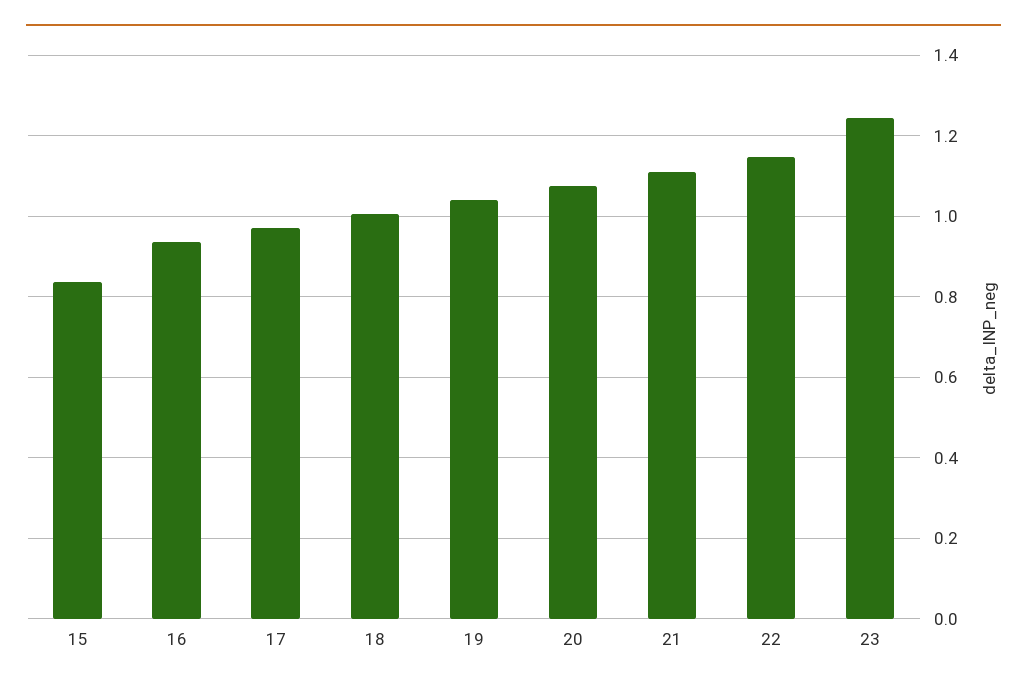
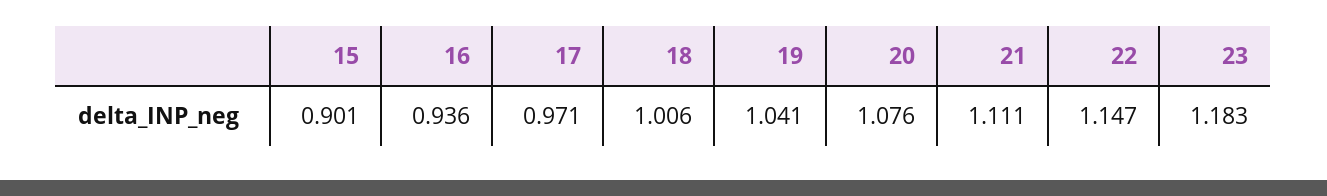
15: 0.84 -> 0.901
23: 1.24 -> 1.183

